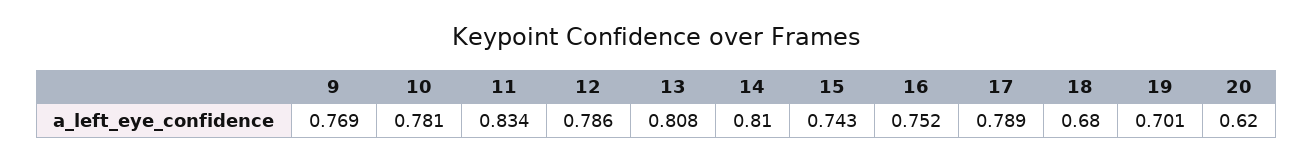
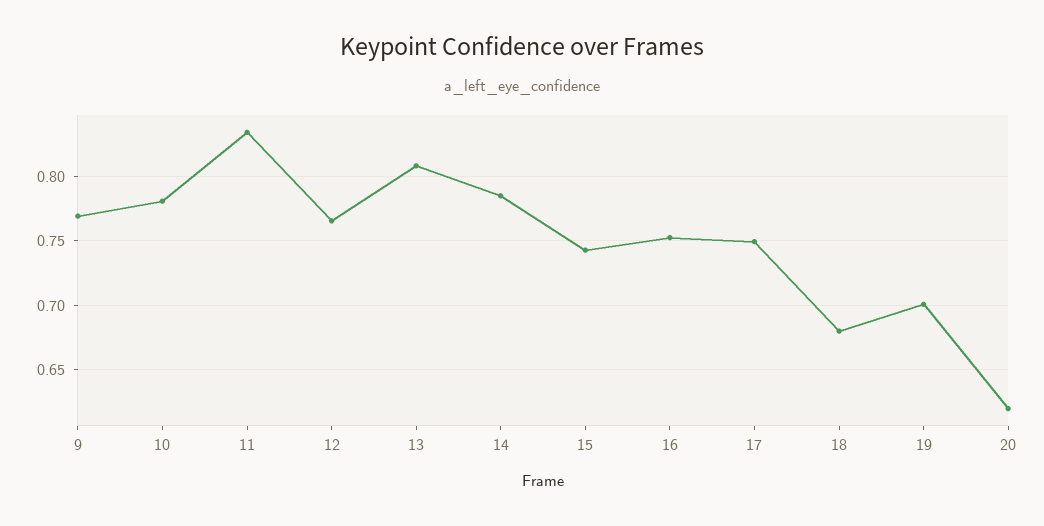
12: 0.786 -> 0.765
14: 0.81 -> 0.785
17: 0.789 -> 0.75

